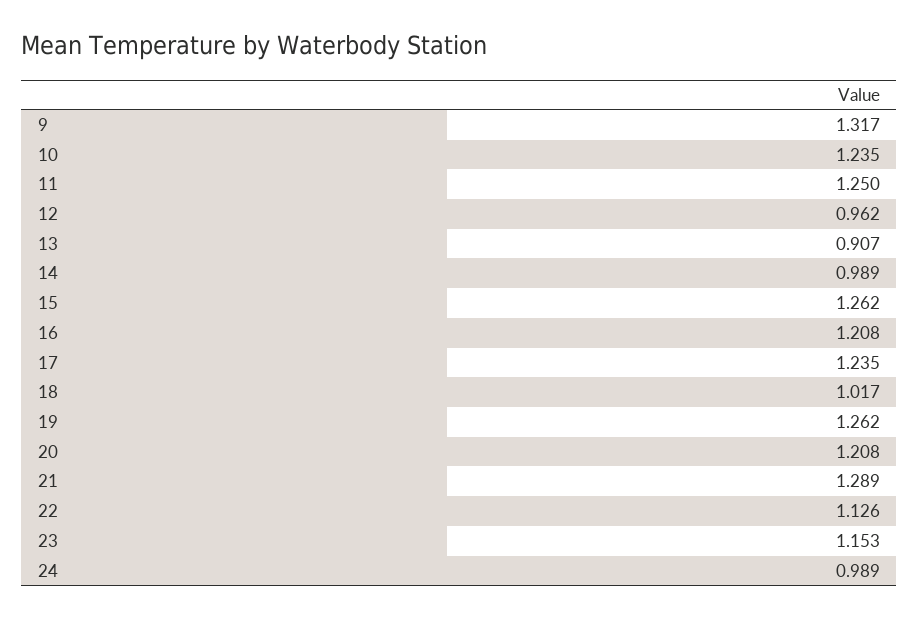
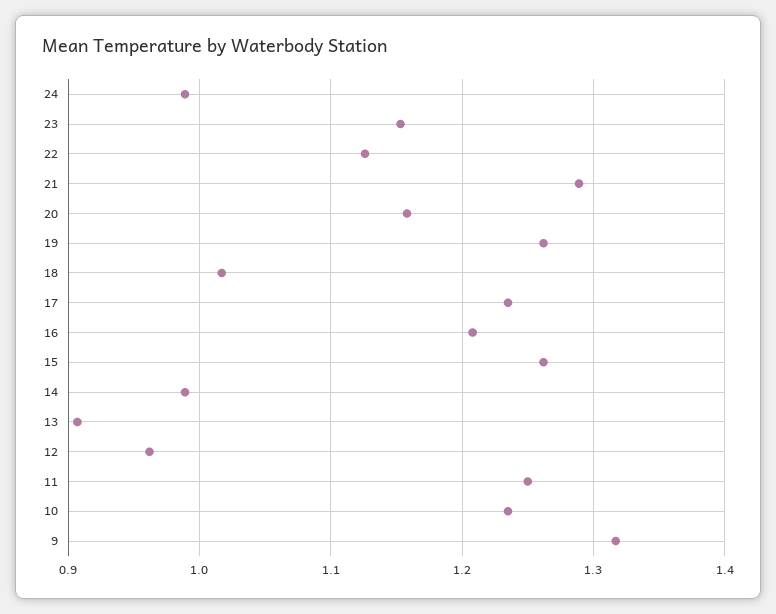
20: 1.208 -> 1.16

